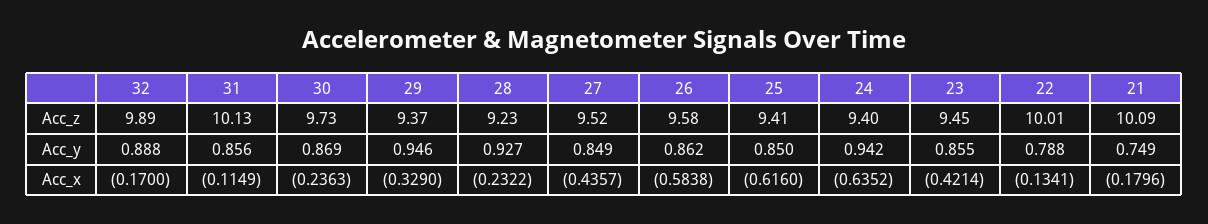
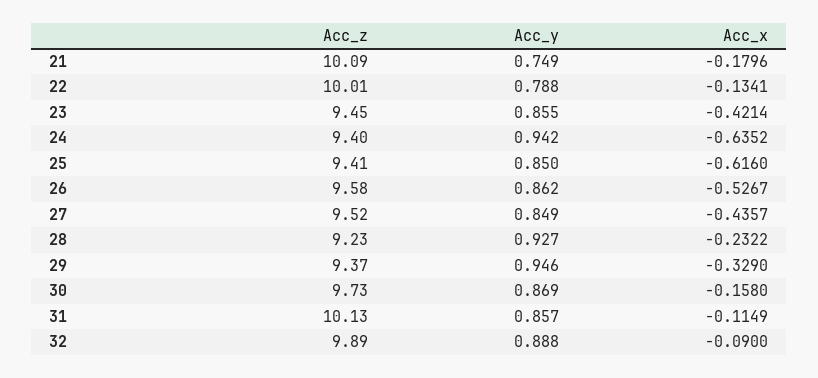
31, Acc_y: 0.856 -> 0.857
32, Acc_x: -0.17 -> -0.09
30, Acc_x: -0.2363 -> -0.158
26, Acc_x: -0.5838 -> -0.5267

